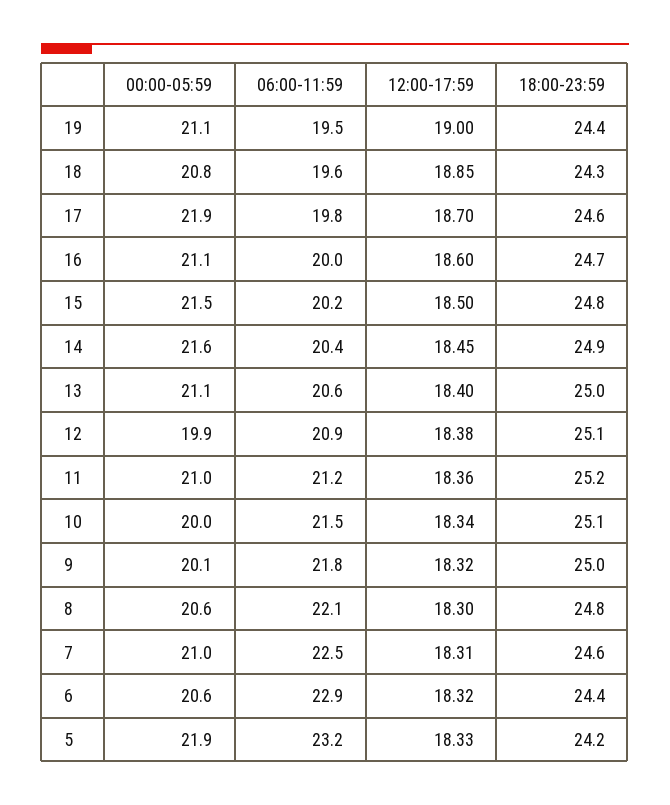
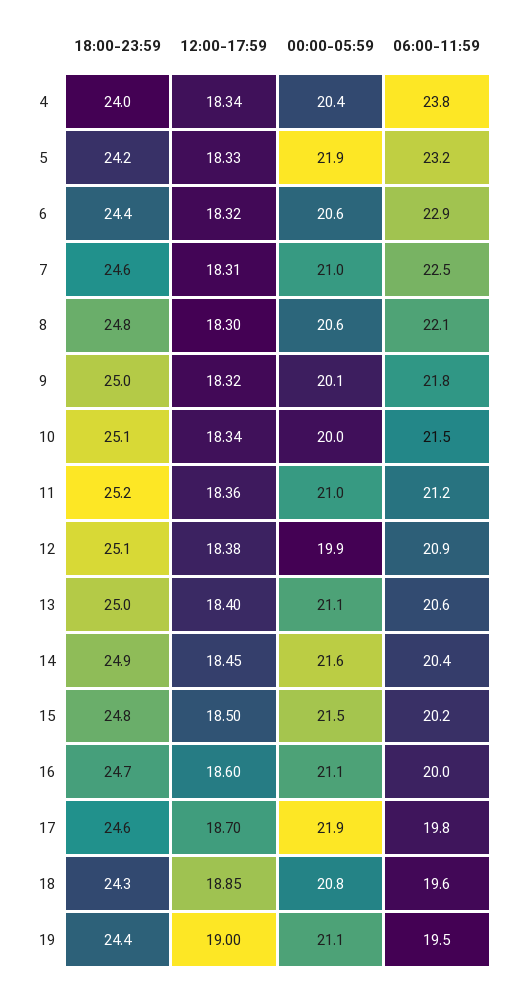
18:00-23:59, 4: none -> 24
12:00-17:59, 4: none -> 18.34
00:00-05:59, 4: none -> 20.4
06:00-11:59, 4: none -> 23.8

